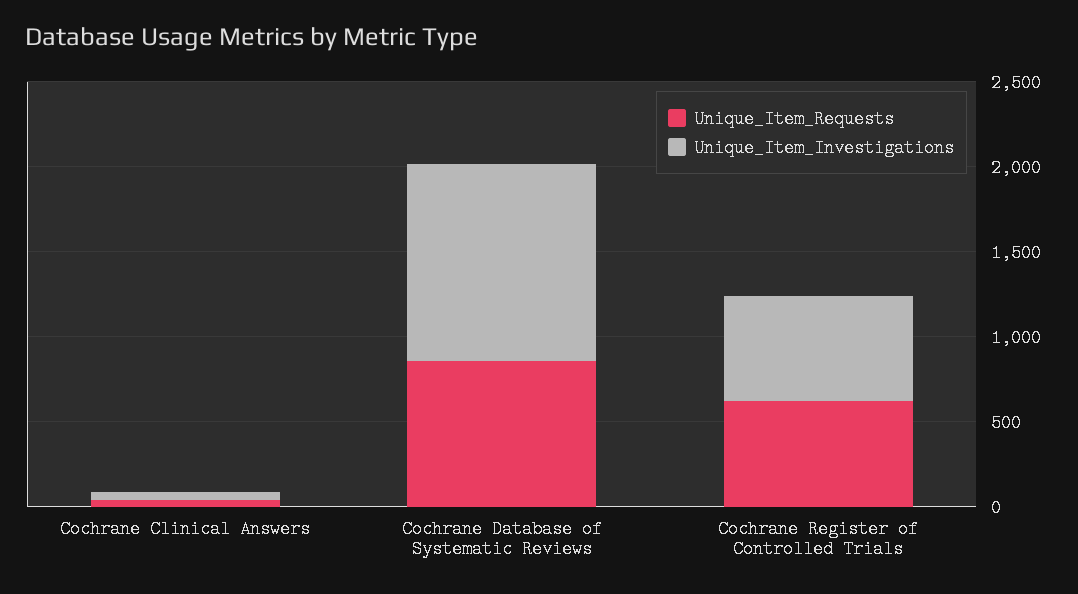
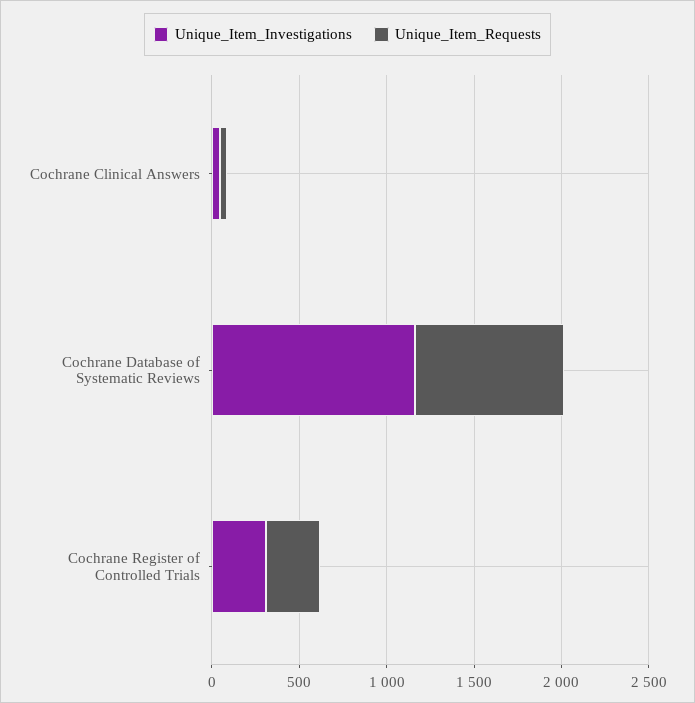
Unique_Item_Requests, Cochrane Register of Controlled Trials: 600 -> 300
Unique_Item_Investigations, Cochrane Register of Controlled Trials: 600 -> 300

